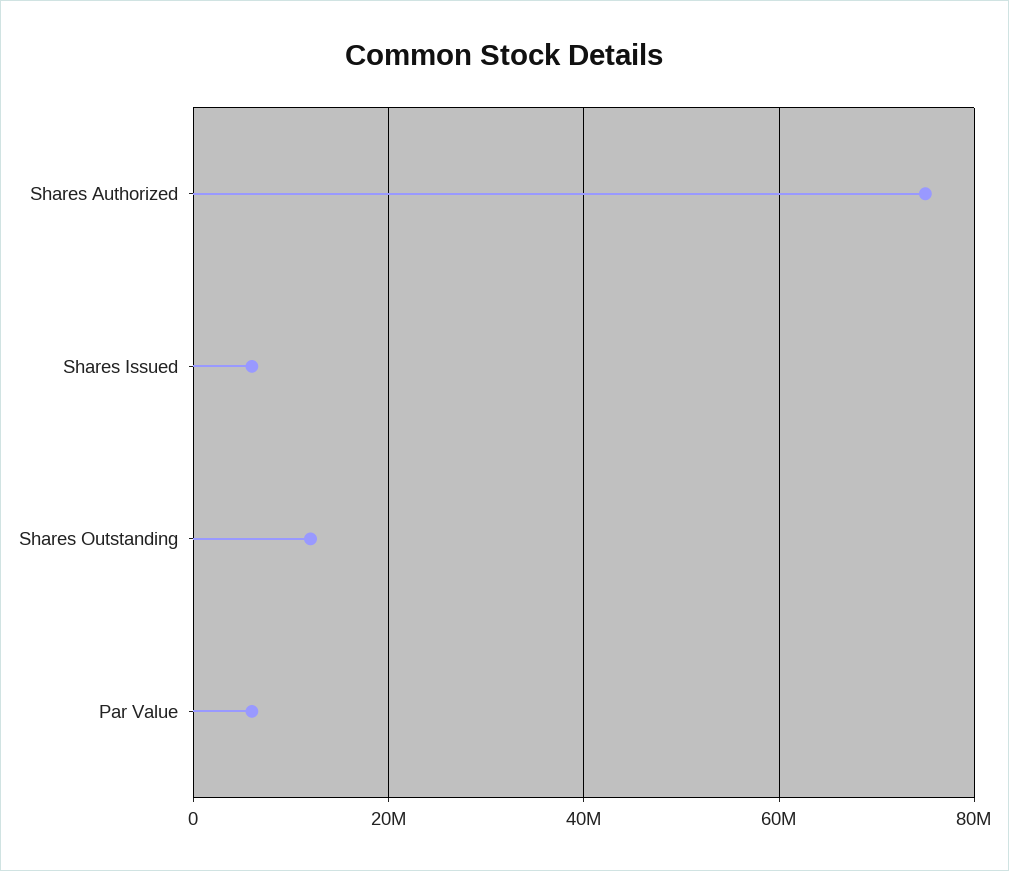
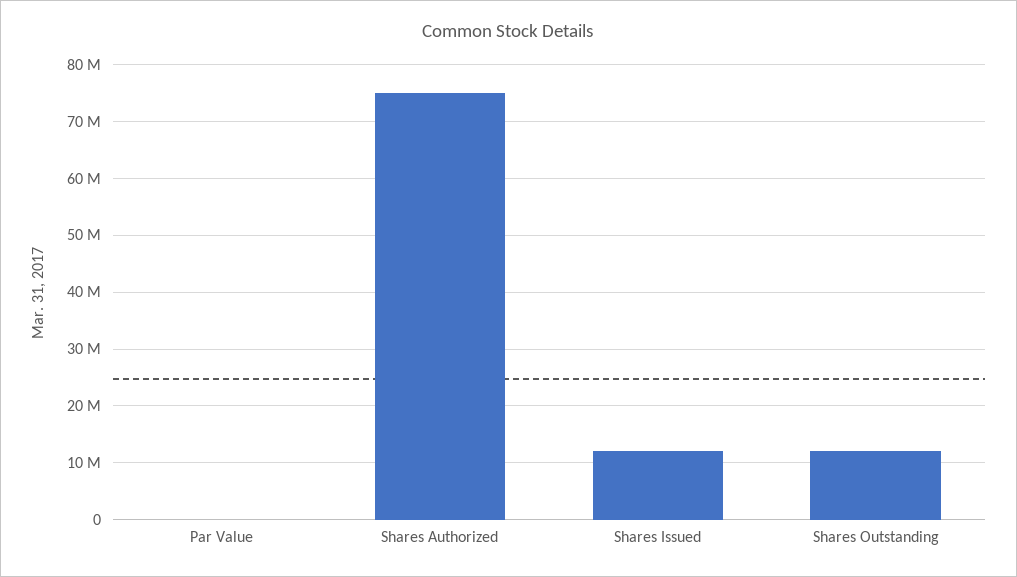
Shares Issued: 6000000 -> 12000000
Par Value: 6000000 -> 0

